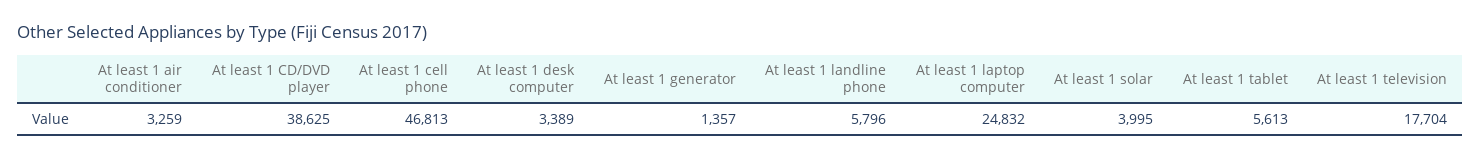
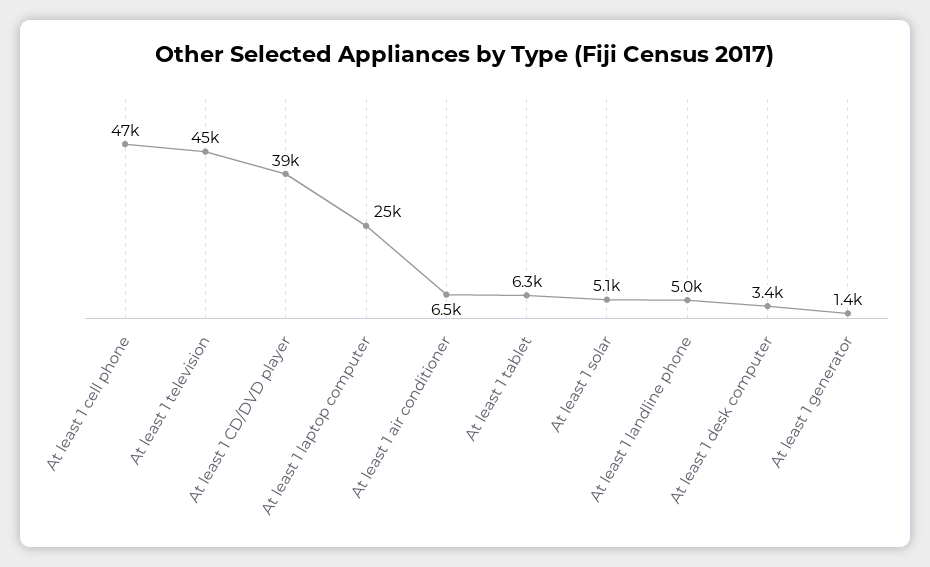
At least 1 air conditioner: 3259 -> 6500
At least 1 landline phone: 5796 -> 5000
At least 1 solar: 3995 -> 5100
At least 1 tablet: 5613 -> 6300
At least 1 television: 17704 -> 45000

